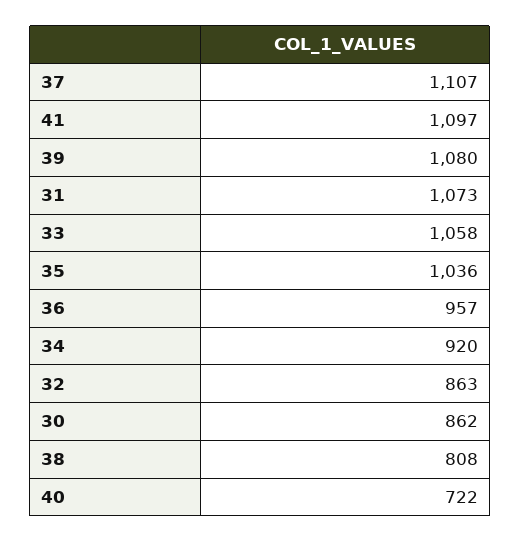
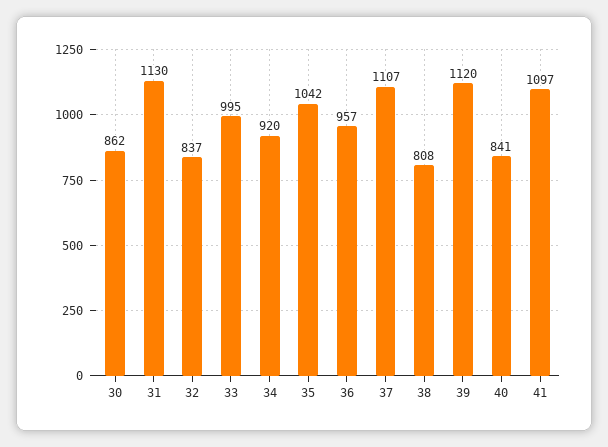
39: 1080 -> 1120
31: 1073 -> 1130
33: 1058 -> 995
35: 1036 -> 1042
32: 863 -> 837
40: 722 -> 841

